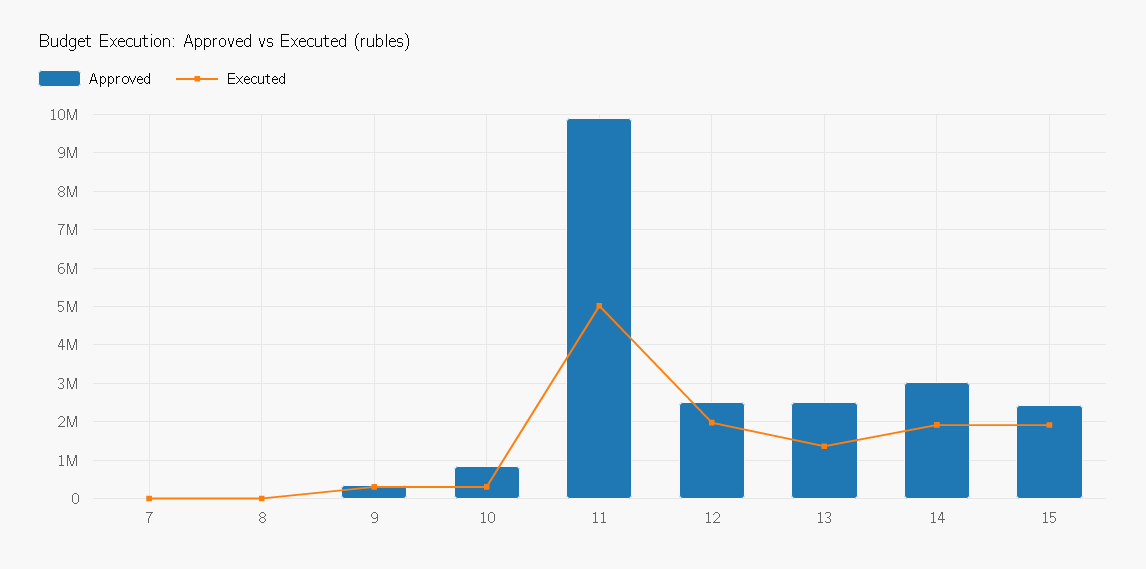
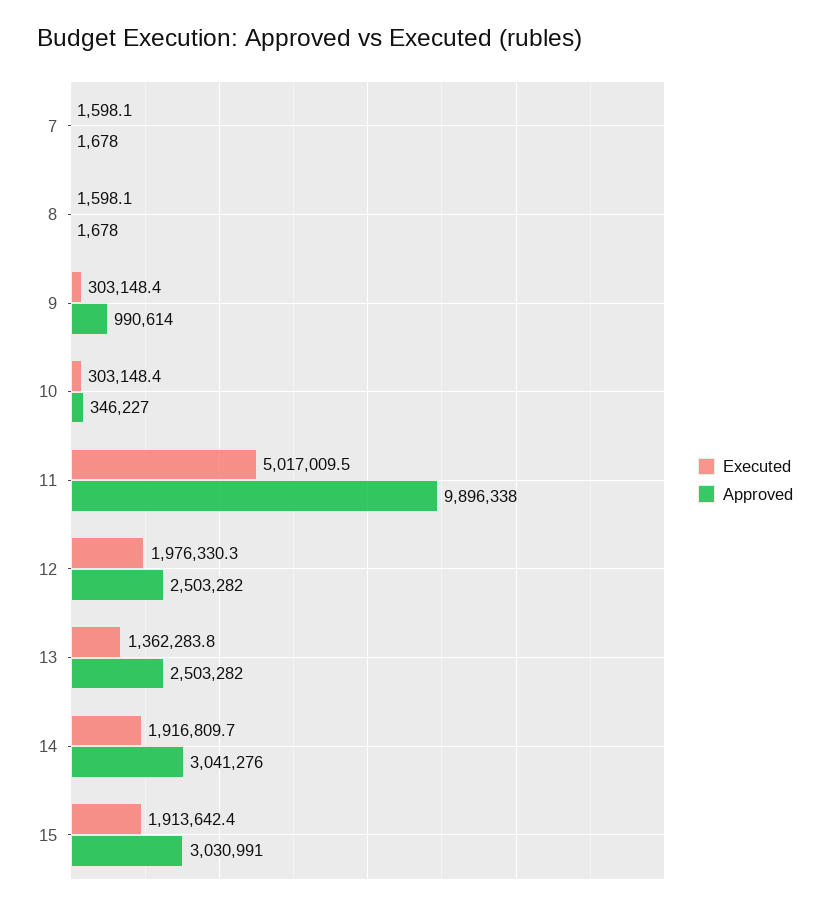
Approved, 9: 400000 -> 990614
Approved, 10: 800000 -> 346227
Approved, 15: 2400000 -> 3030991

